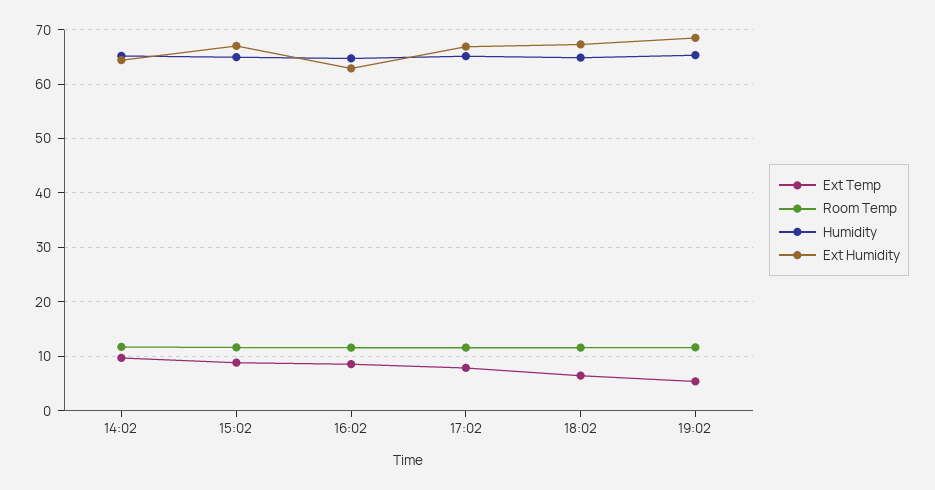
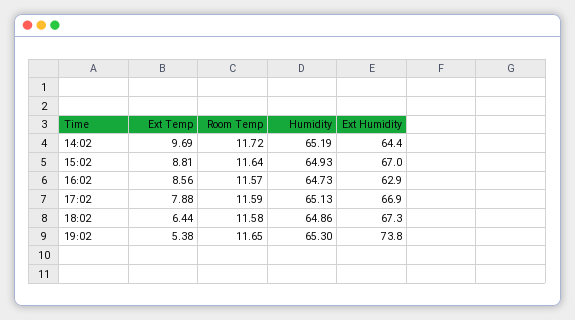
Ext Humidity, 19:02: 68 -> 73.8

